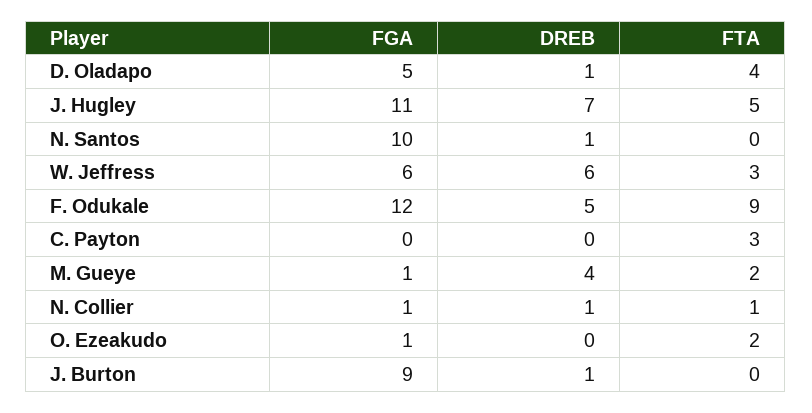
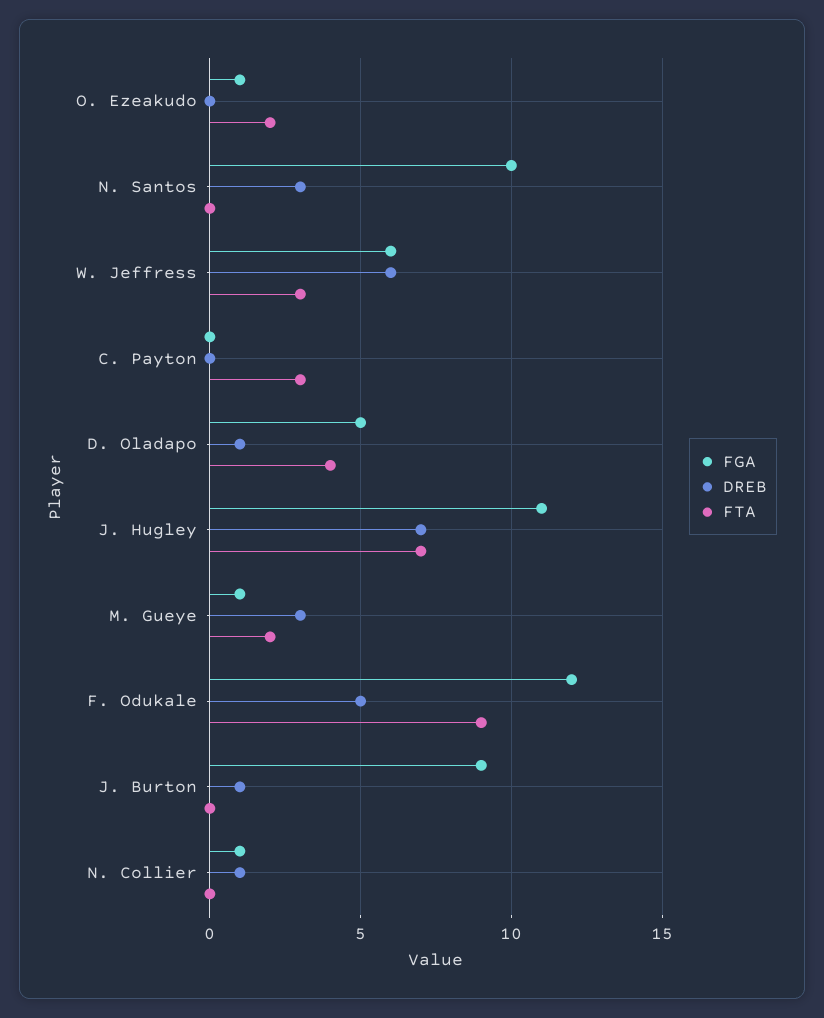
FTA, J. Hugley: 5 -> 7
DREB, N. Santos: 1 -> 3
DREB, M. Gueye: 4 -> 3
FTA, N. Collier: 1 -> 0

